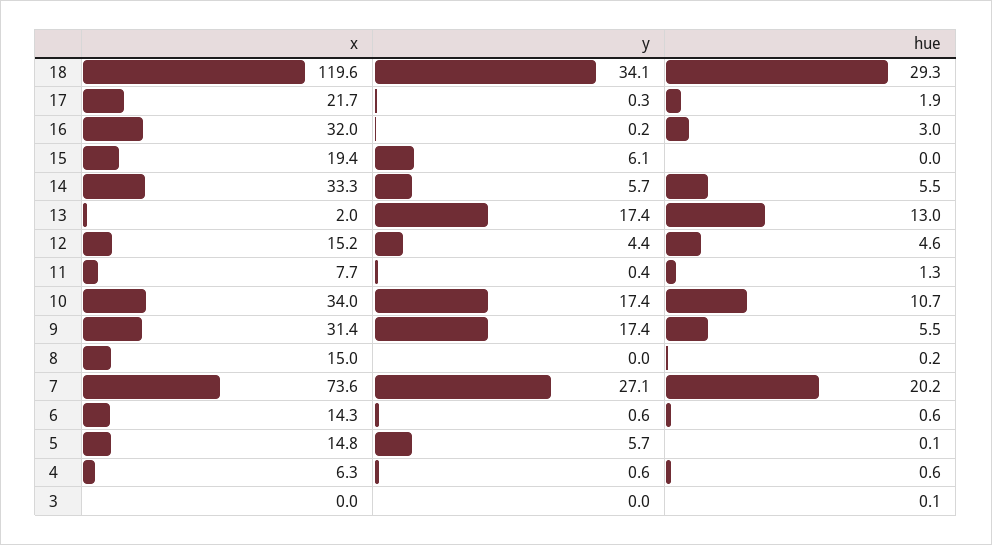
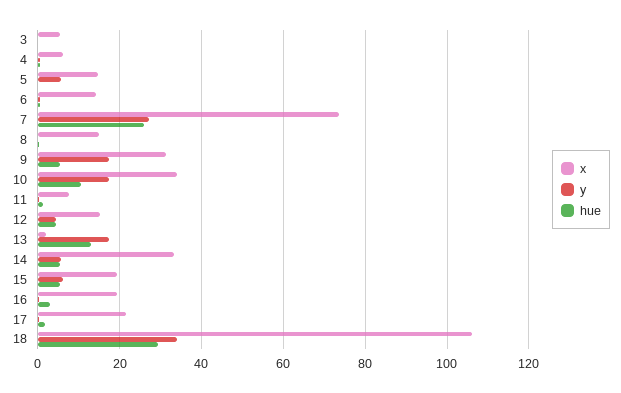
x, 18: 119.6 -> 106
x, 16: 32 -> 20
hue, 15: 0 -> 6
hue, 7: 20.2 -> 26
x, 3: 0 -> 6

